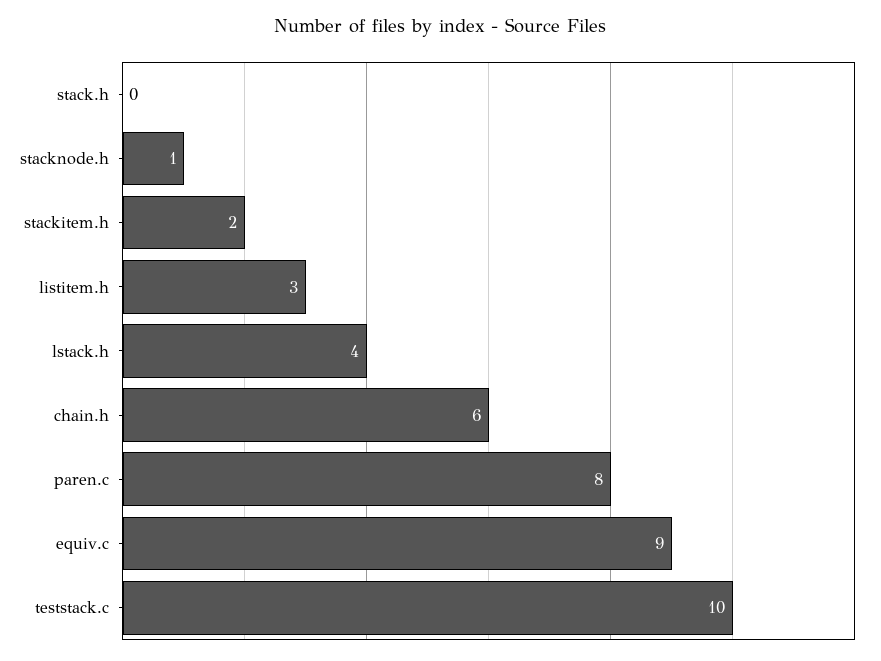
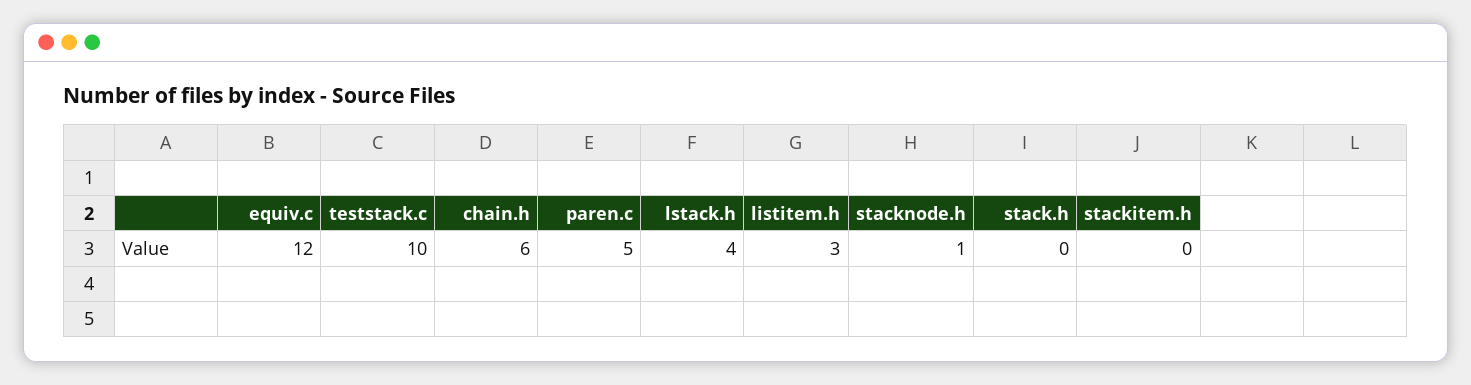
stackitem.h: 2 -> 0
paren.c: 8 -> 5
equiv.c: 9 -> 12

